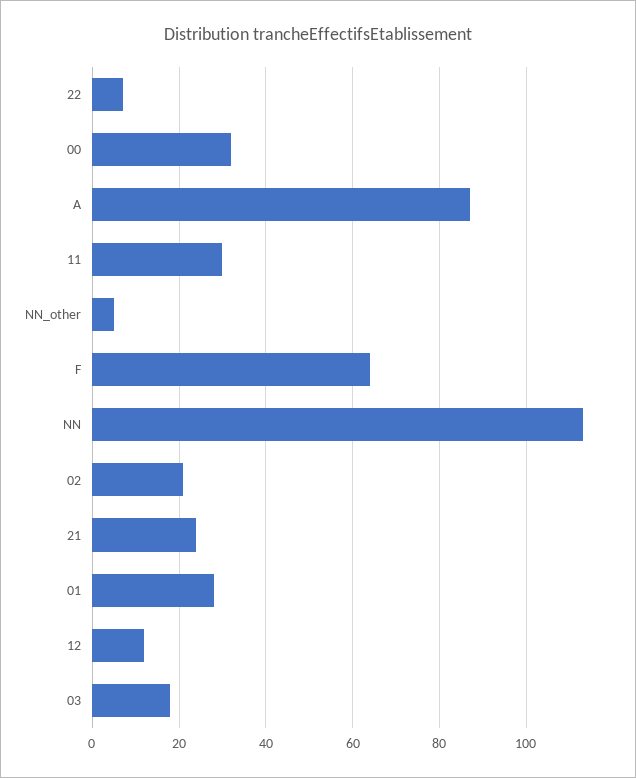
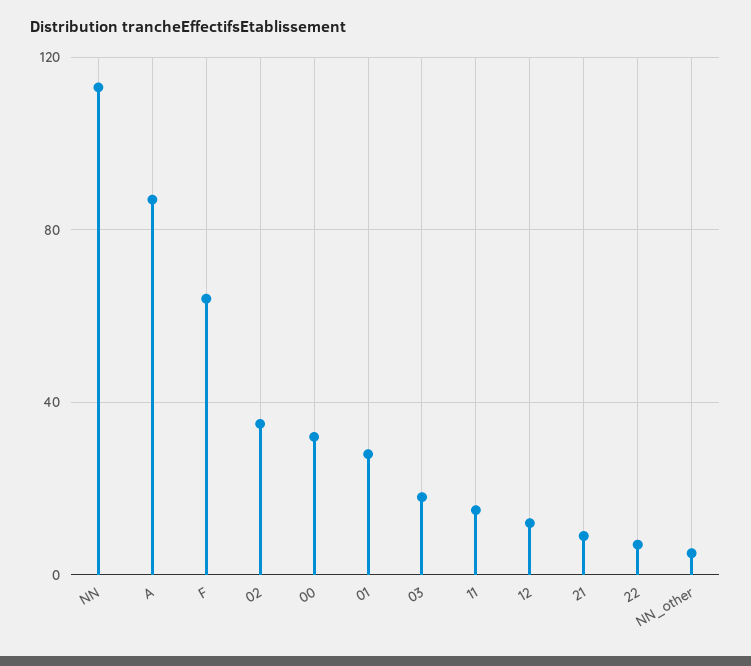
11: 30 -> 15
02: 20 -> 35
21: 25 -> 10

